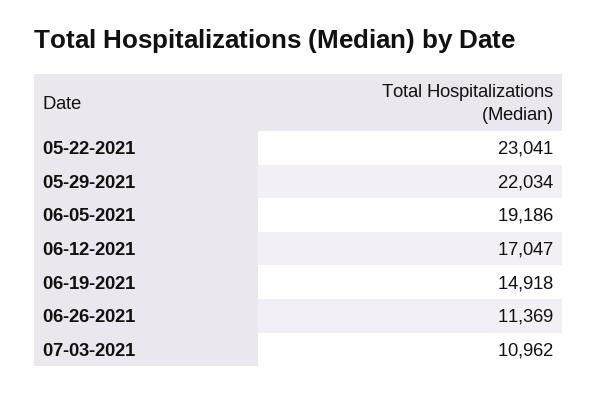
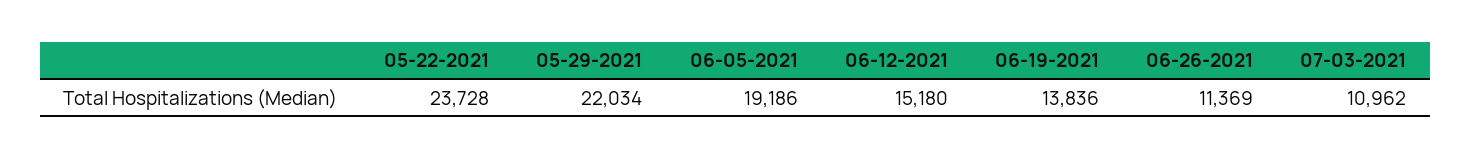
05-22-2021: 23041 -> 23728
06-12-2021: 17047 -> 15180
06-19-2021: 14918 -> 13836

